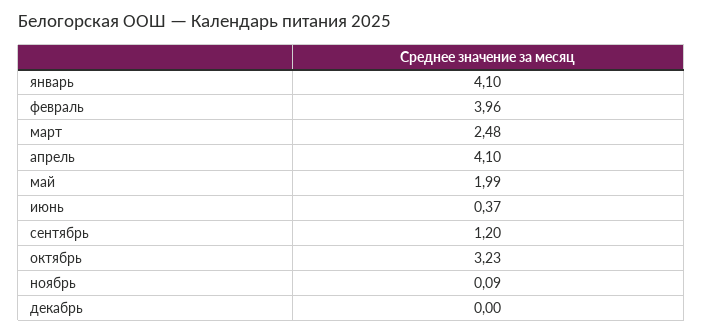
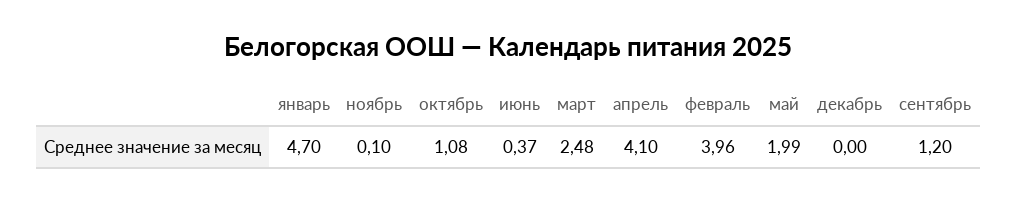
январь: 4.1 -> 4.7
октябрь: 3.23 -> 1.08
ноябрь: 0.09 -> 0.1

